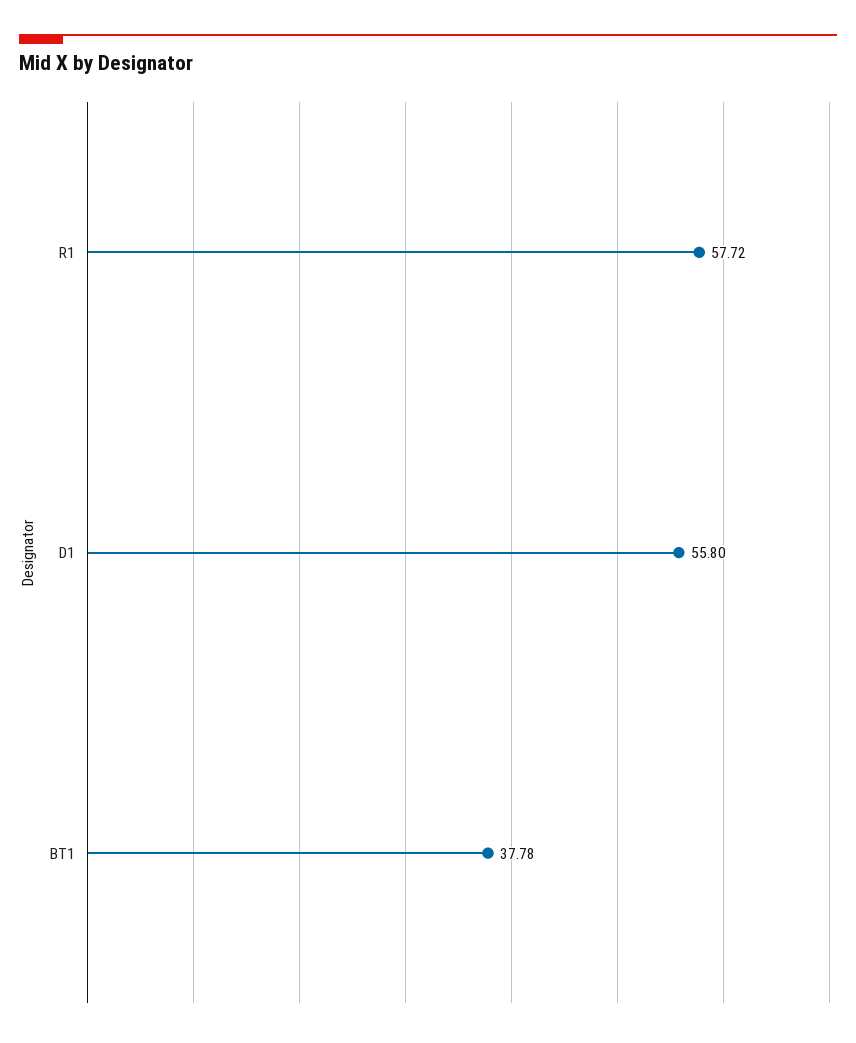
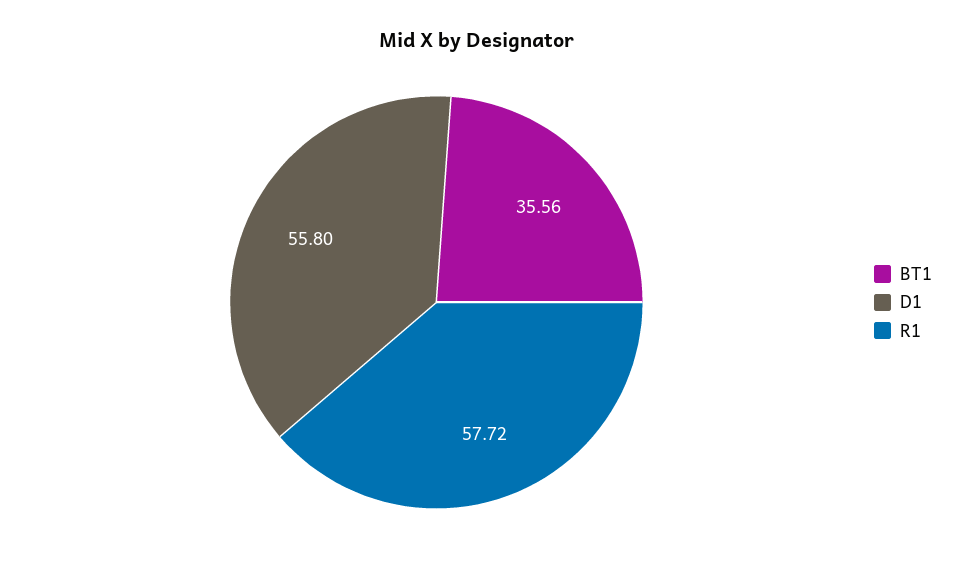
BT1: 37.78 -> 35.56

